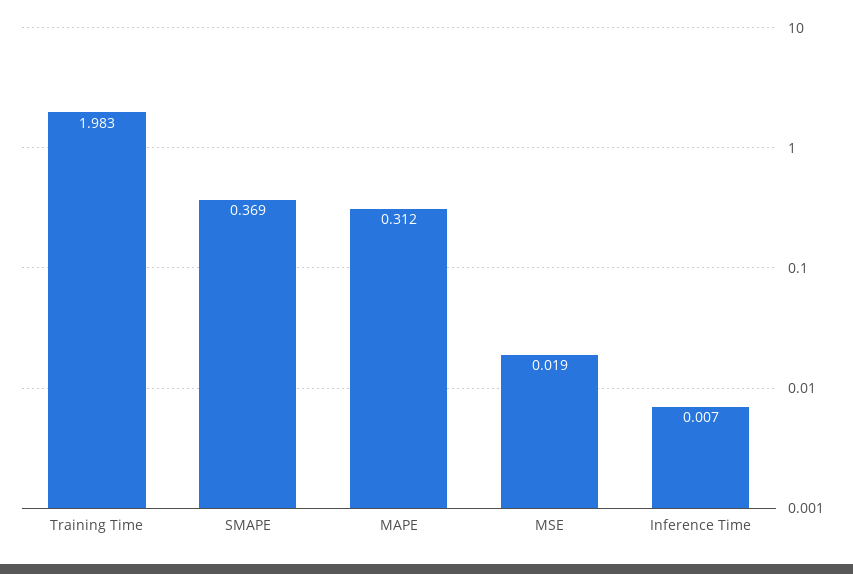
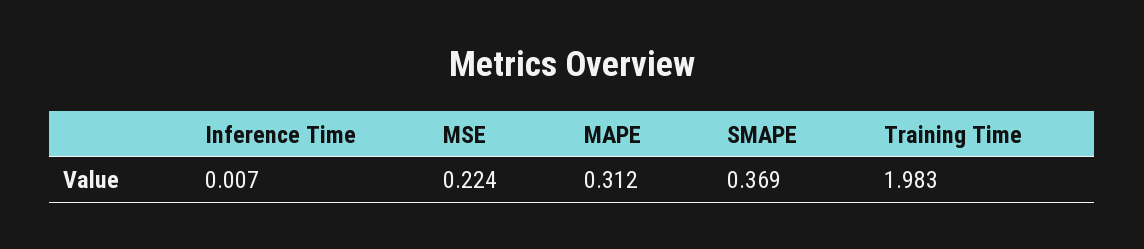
MSE: 0.019 -> 0.224

